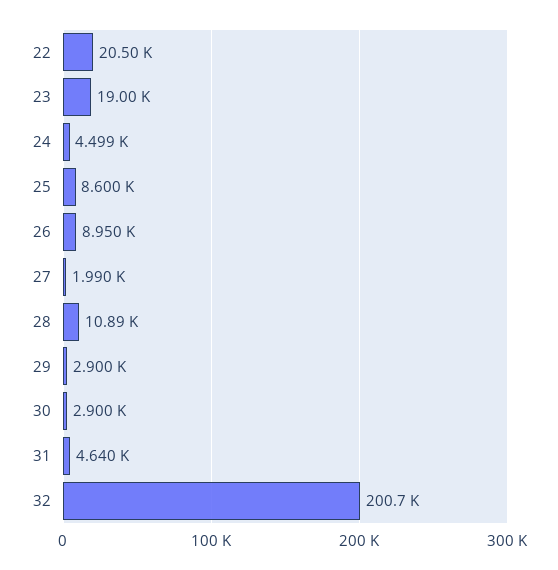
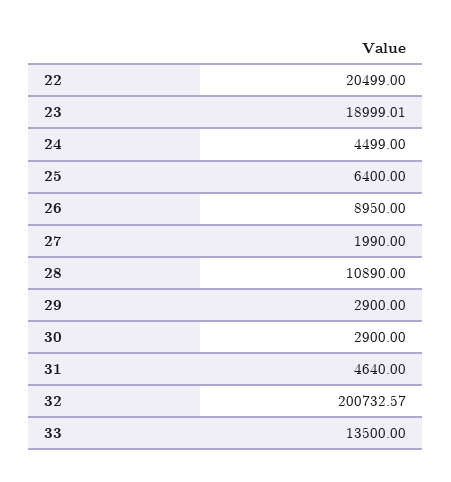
25: 8600 -> 6400
33: none -> 13500

